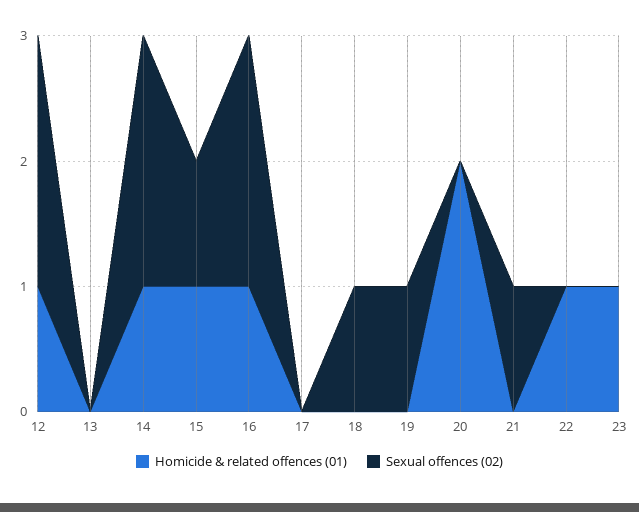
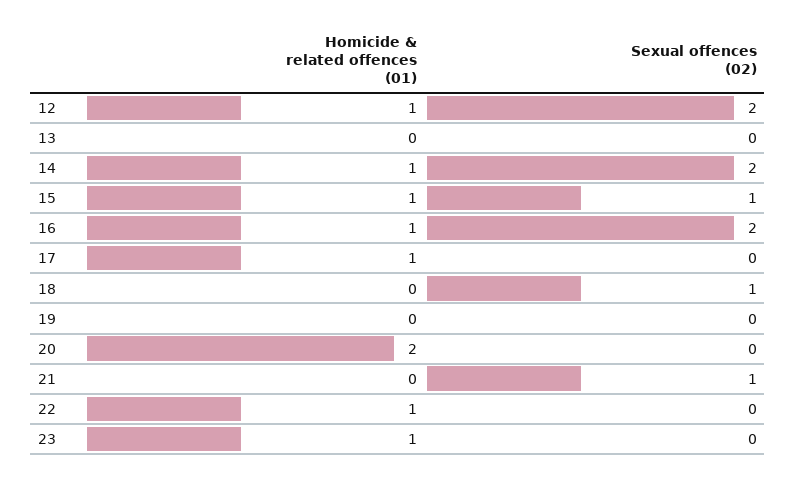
Homicide & related offences (01), 17: 0 -> 1
Sexual offences (02), 19: 1 -> 0

